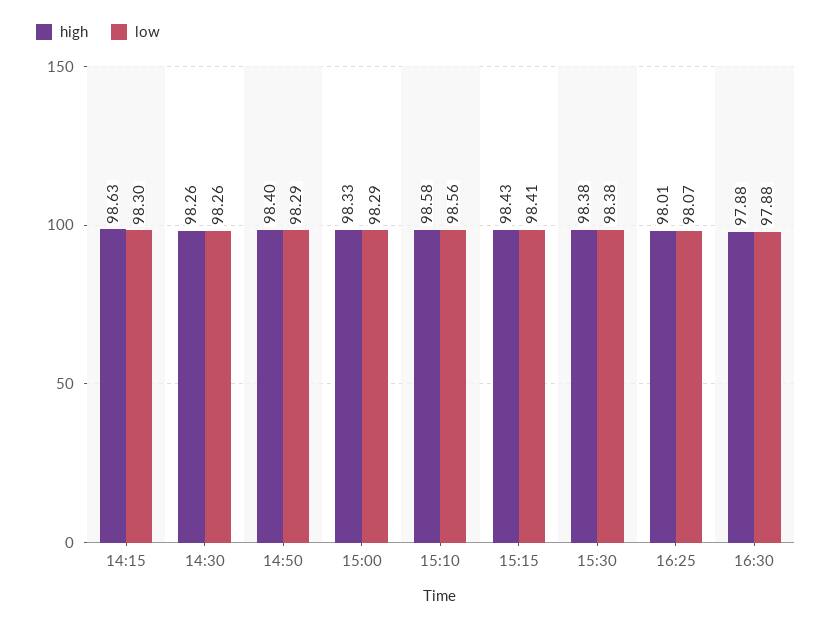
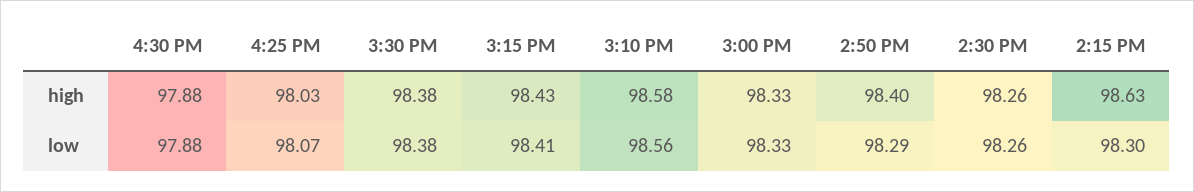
low, 15:00: 98.29 -> 98.33
high, 16:25: 98.01 -> 98.03

